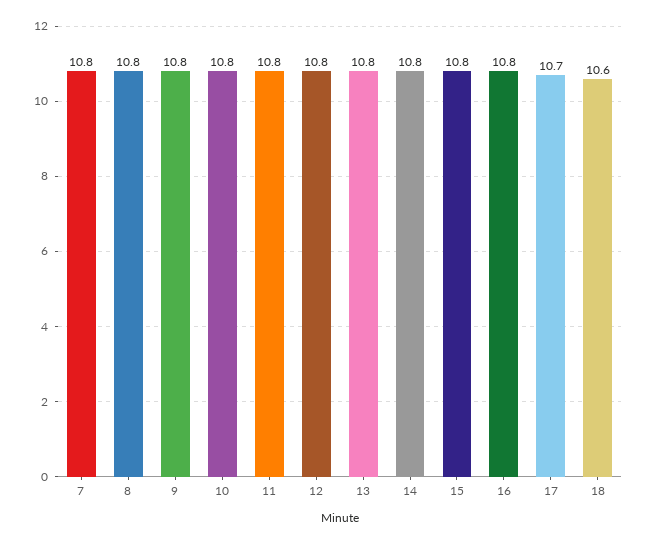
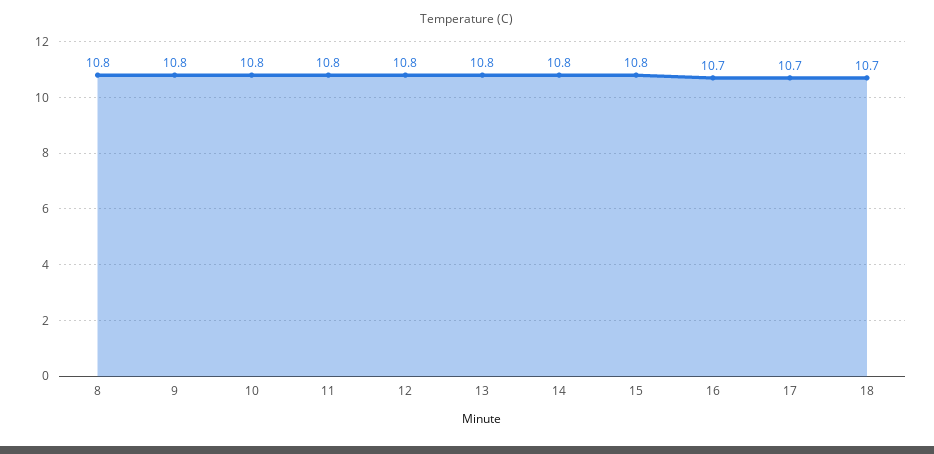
7: 10.8 -> none
16: 10.8 -> 10.7
18: 10.6 -> 10.7

